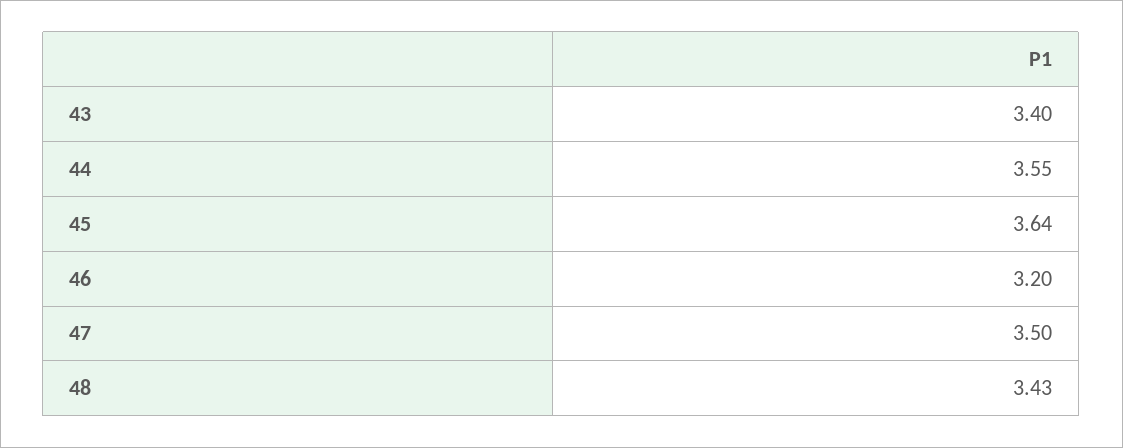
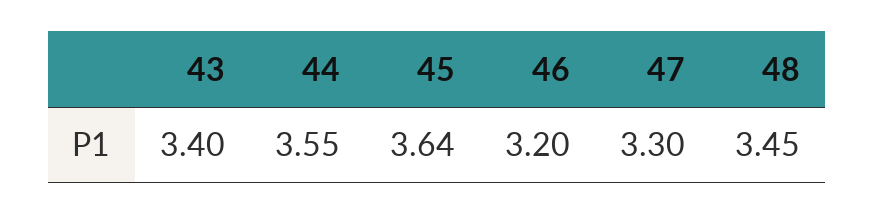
47: 3.5 -> 3.3
48: 3.43 -> 3.45

